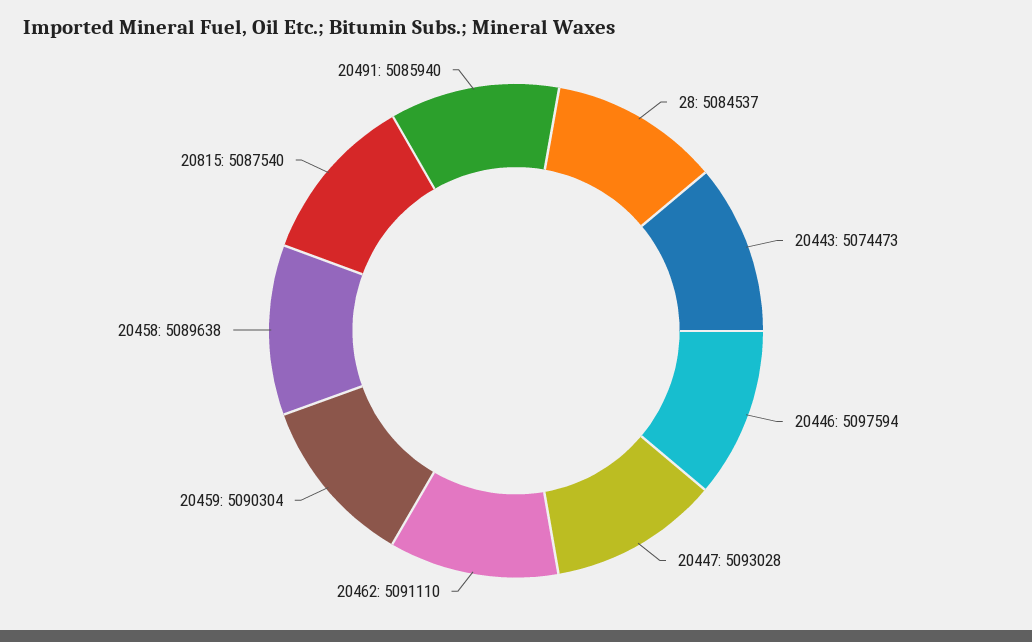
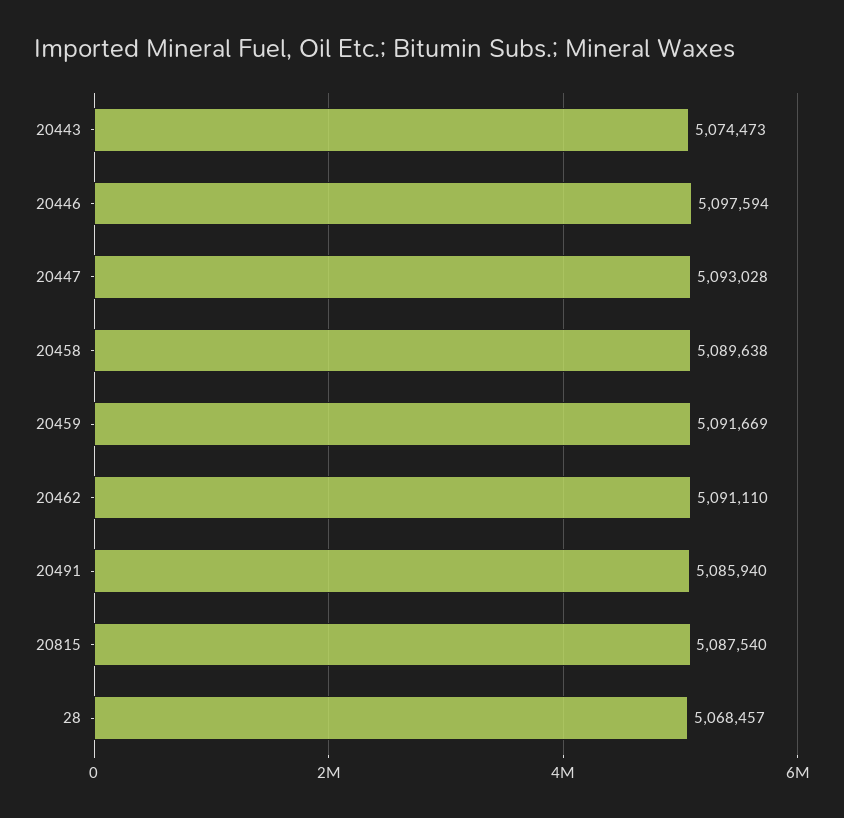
28: 5084537 -> 5068457
20459: 5090304 -> 5091669

